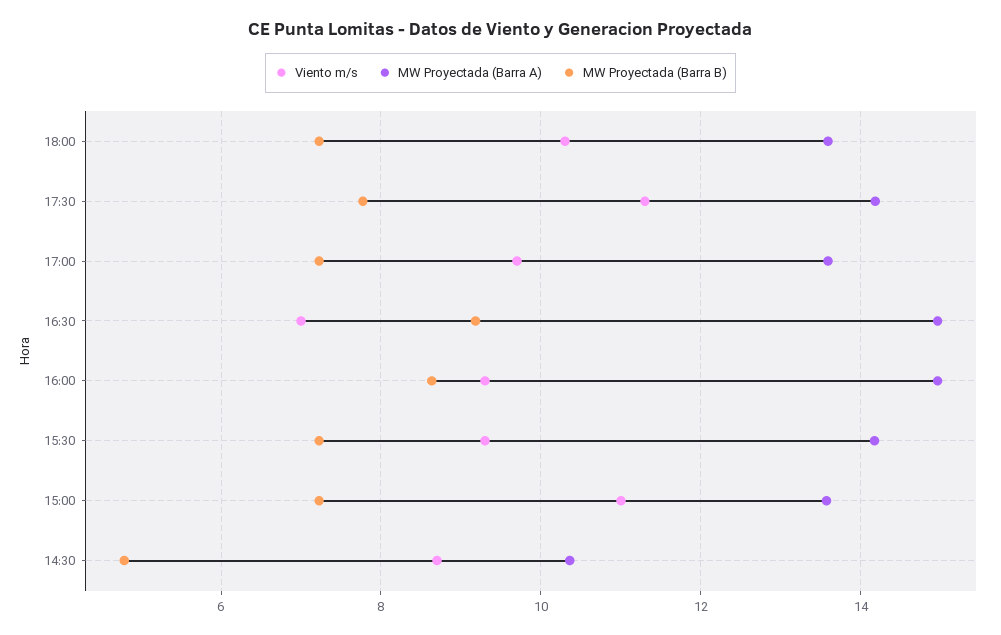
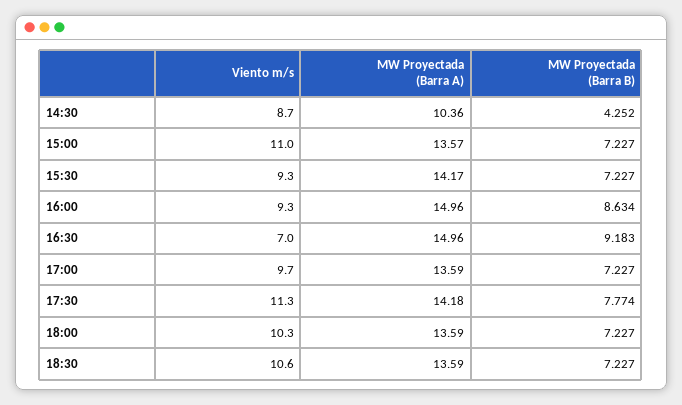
MW Proyectada (Barra B), 14:30: 4.8 -> 4.252
Viento m/s, 18:30: none -> 10.6
MW Proyectada (Barra A), 18:30: none -> 13.59
MW Proyectada (Barra B), 18:30: none -> 7.227

